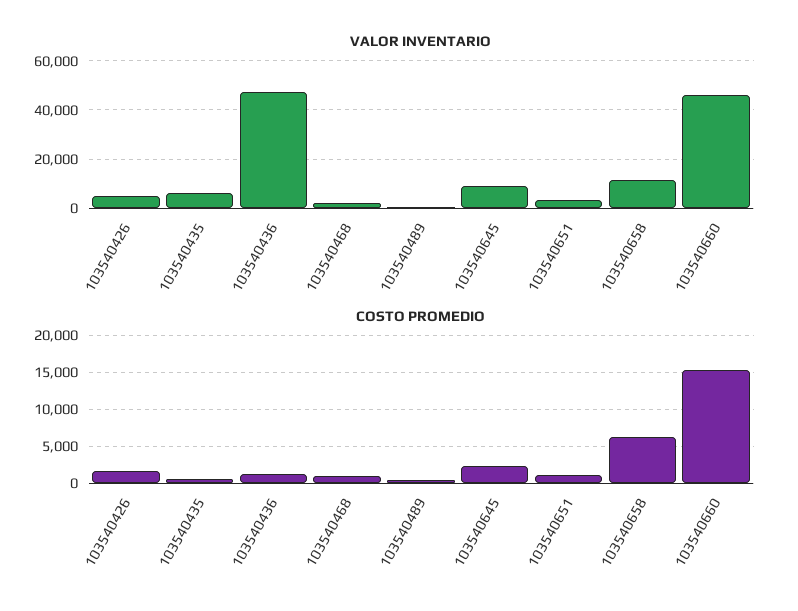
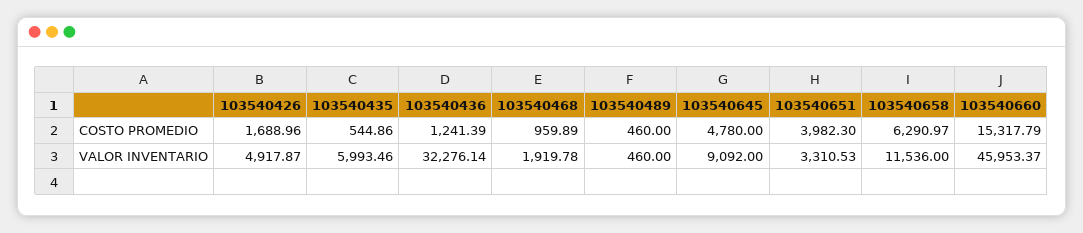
VALOR INVENTARIO, 103540436: 47500 -> 32276.14
COSTO PROMEDIO, 103540645: 2000 -> 4780
COSTO PROMEDIO, 103540651: 1000 -> 3982.3

